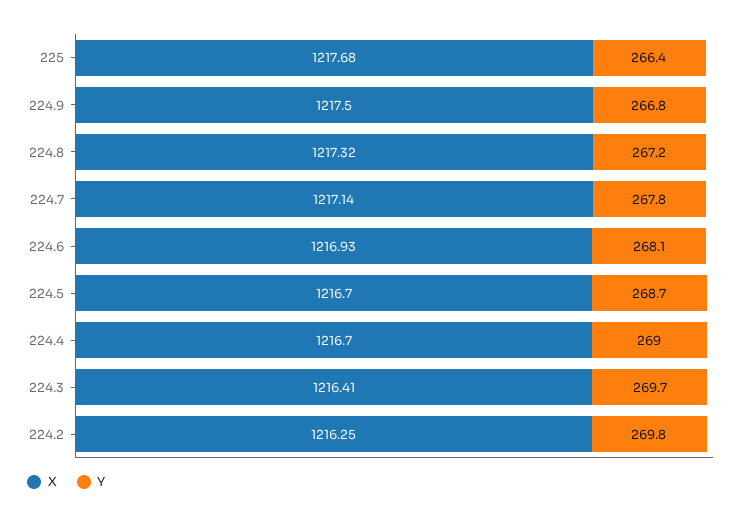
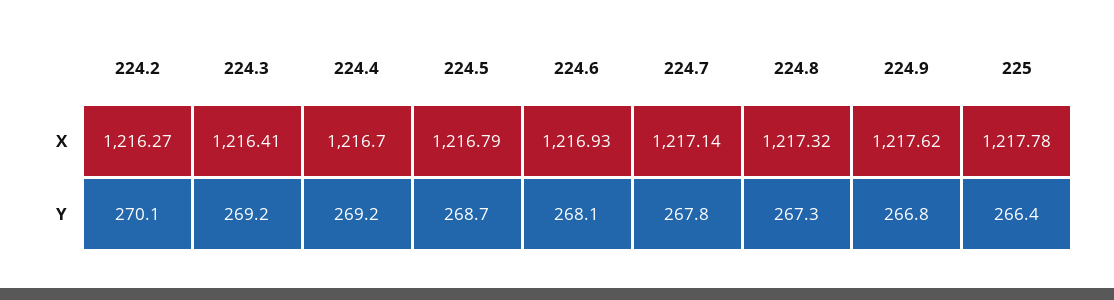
X, 225: 1217.68 -> 1217.78
X, 224.9: 1217.5 -> 1217.62
Y, 224.8: 267.2 -> 267.3
X, 224.5: 1216.7 -> 1216.79
Y, 224.4: 269 -> 269.2
Y, 224.3: 269.7 -> 269.2
X, 224.2: 1216.25 -> 1216.27
Y, 224.2: 269.8 -> 270.1

